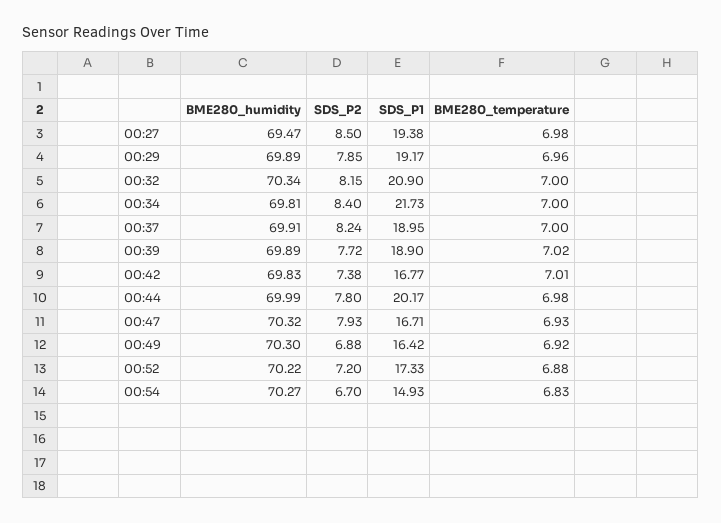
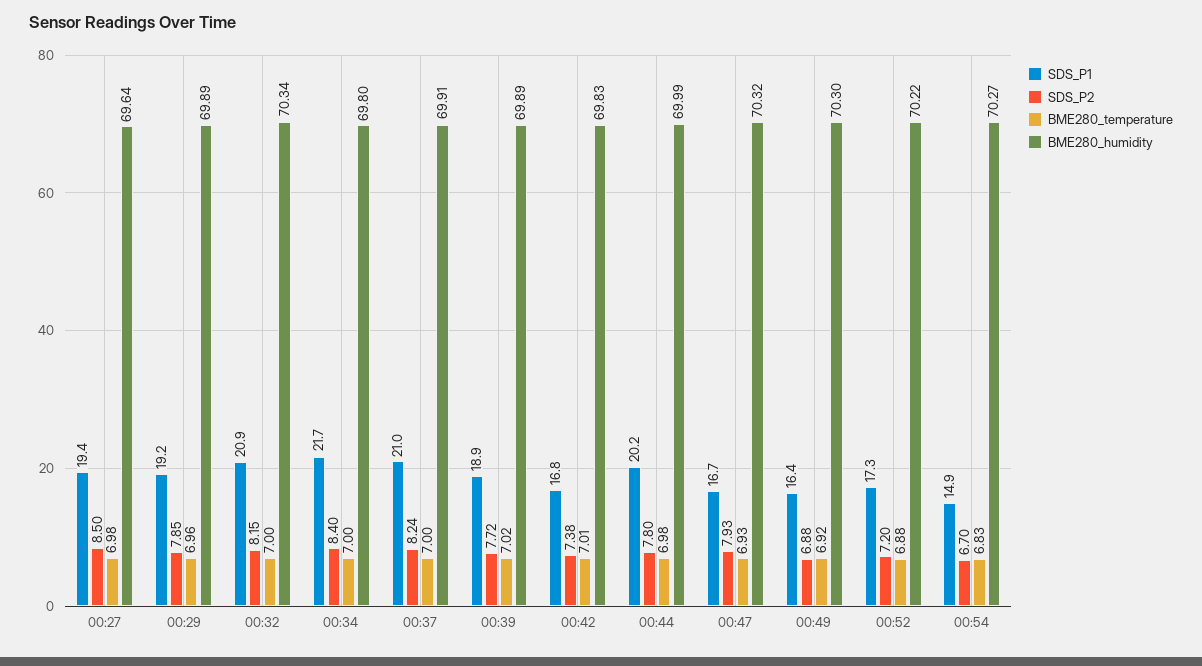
BME280_humidity, 00:27: 69.47 -> 69.64
BME280_humidity, 00:34: 69.81 -> 69.8
SDS_P1, 00:37: 18.95 -> 21

